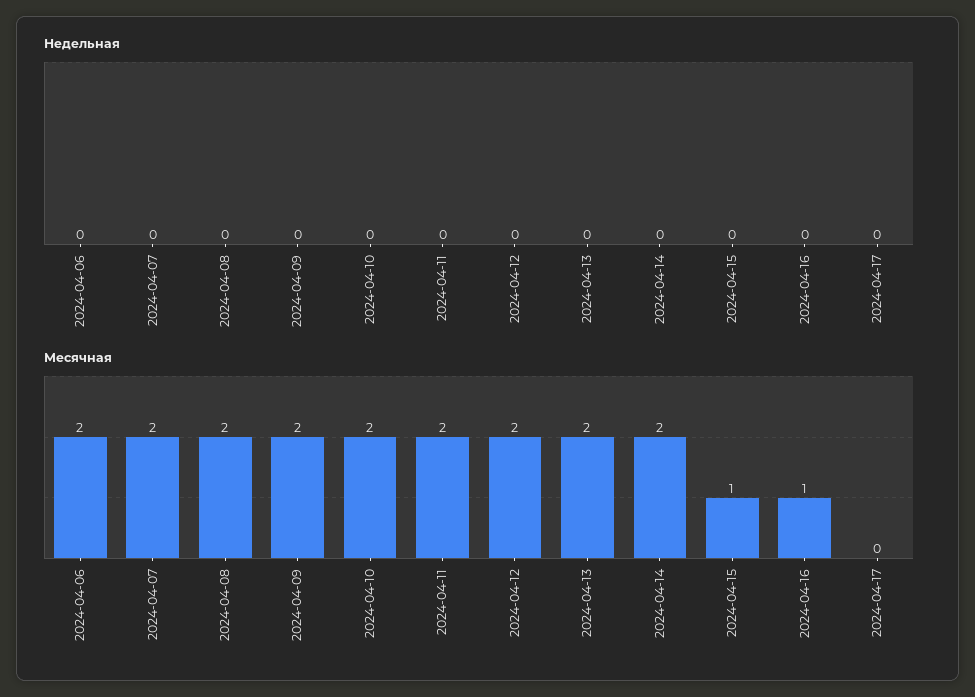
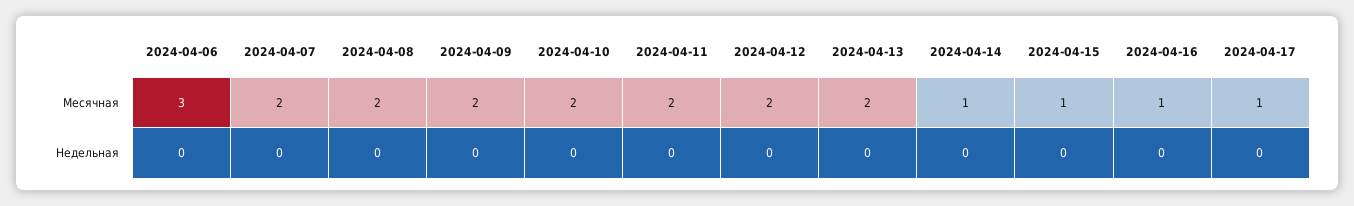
Месячная, 2024-04-06: 2 -> 3
Месячная, 2024-04-14: 2 -> 1
Месячная, 2024-04-17: 0 -> 1

